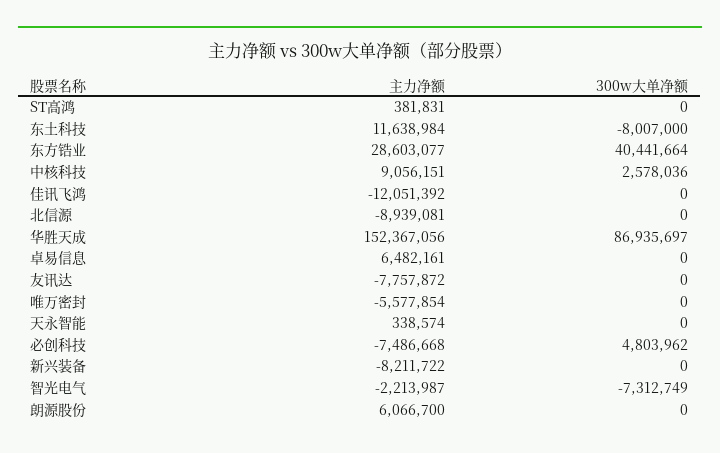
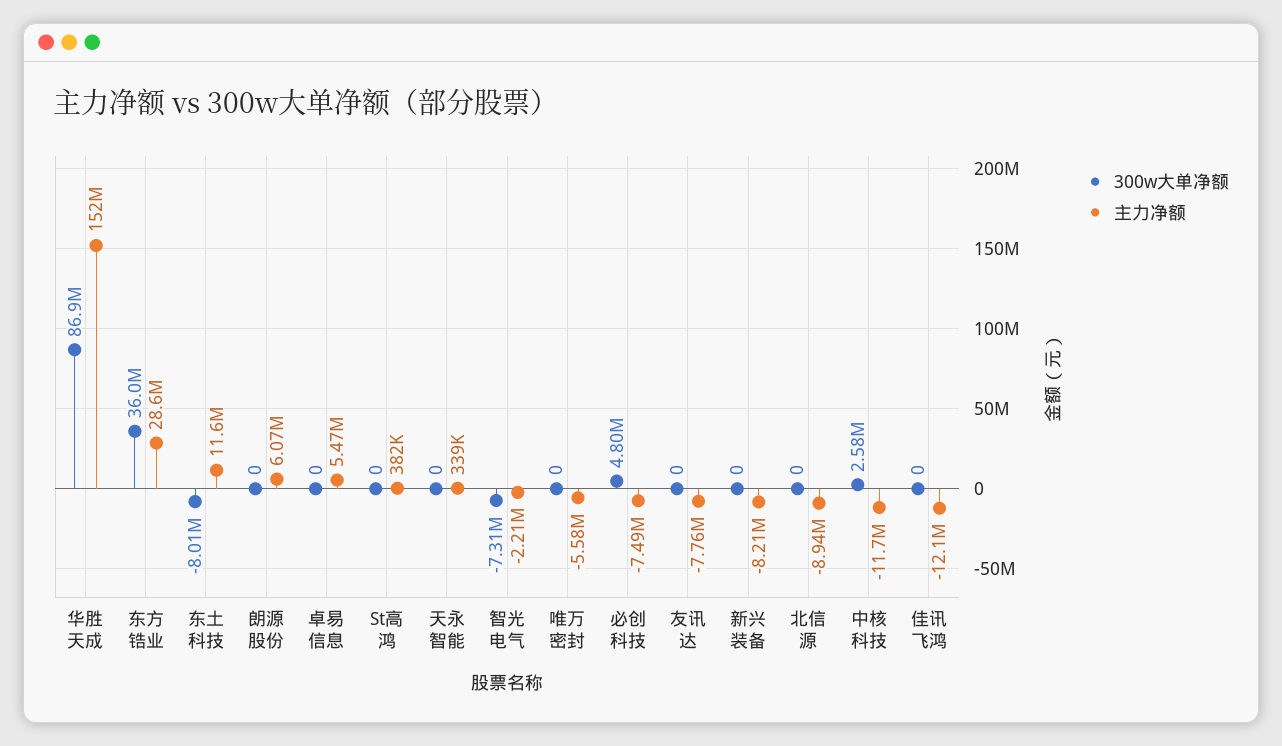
300w大单净额, 东方锆业: 40441664 -> 36000000
主力净额, 中核科技: 9056151 -> -11700000
主力净额, 卓易信息: 6482161 -> 5470000

